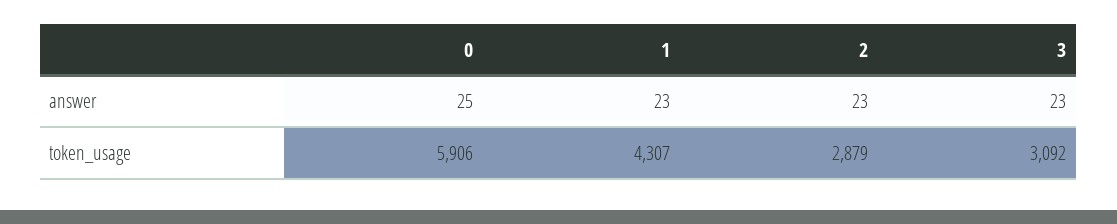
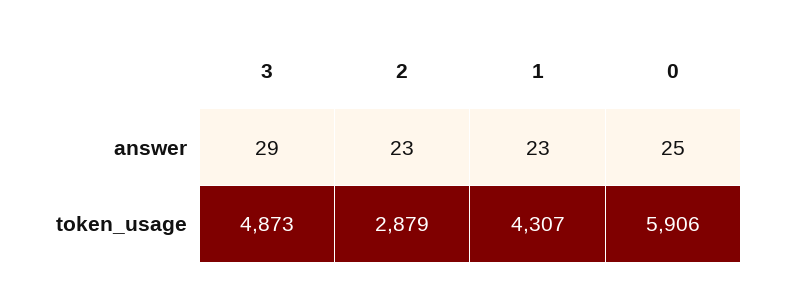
3, answer: 23 -> 29
3, token_usage: 3092 -> 4873

